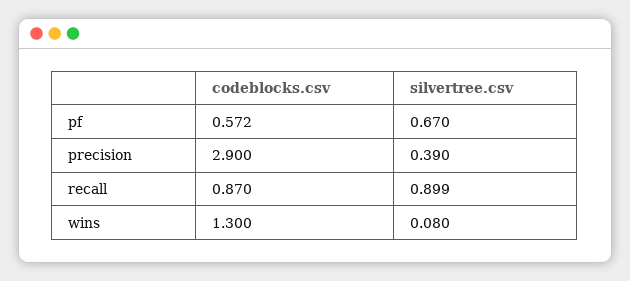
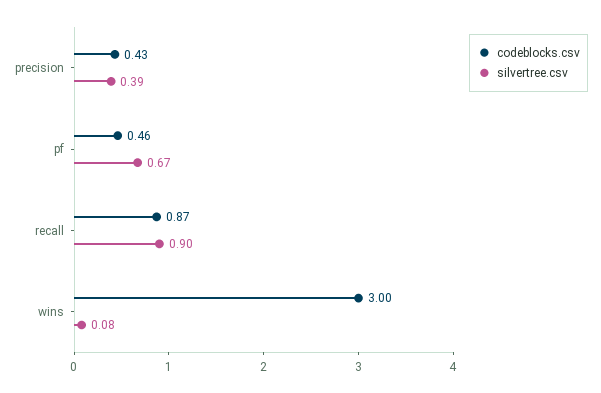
codeblocks.csv, pf: 0.572 -> 0.46
codeblocks.csv, precision: 2.9 -> 0.43
codeblocks.csv, wins: 1.3 -> 3

